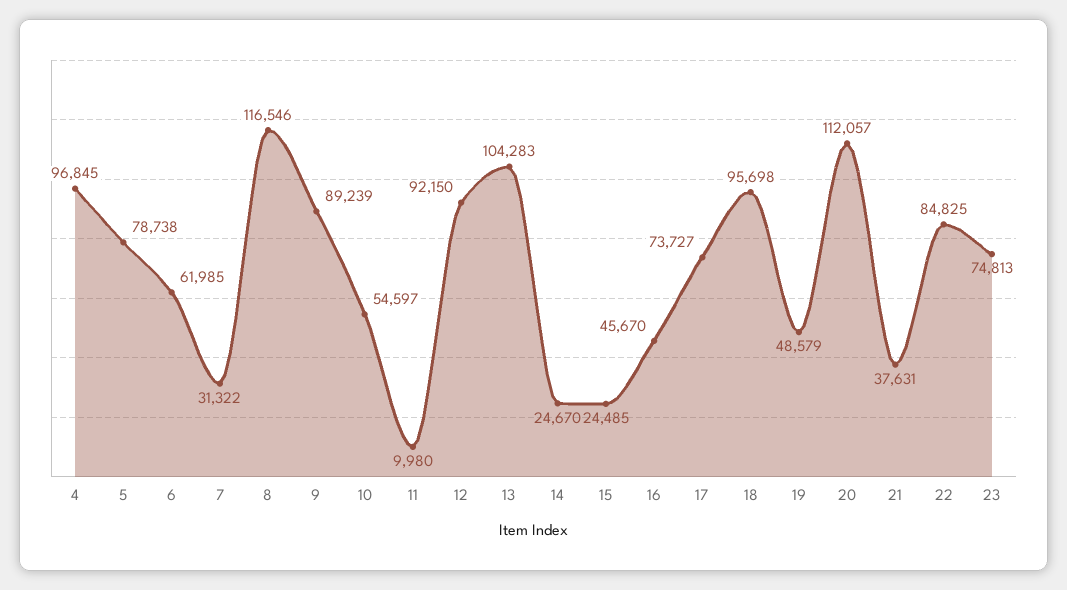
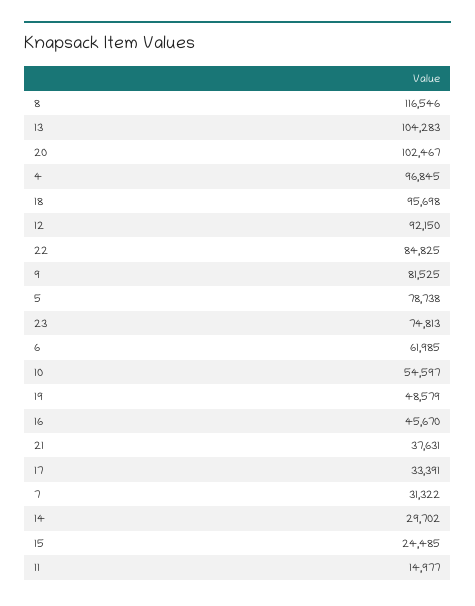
9: 89239 -> 81525
11: 9980 -> 14977
14: 24670 -> 29702
17: 73727 -> 33391
20: 112057 -> 102467

